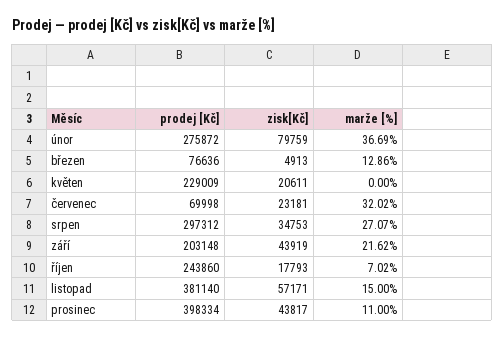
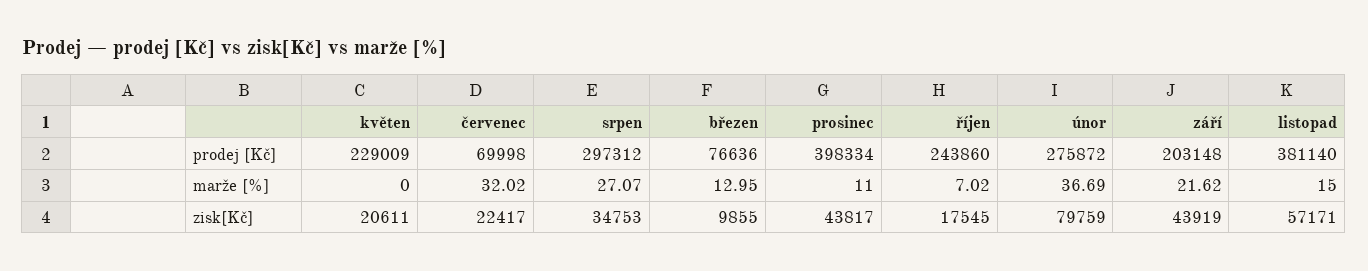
zisk[Kč], březen: 4913 -> 9855
marže [%], březen: 12.86 -> 12.95
zisk[Kč], červenec: 23181 -> 22417
zisk[Kč], říjen: 17793 -> 17545

